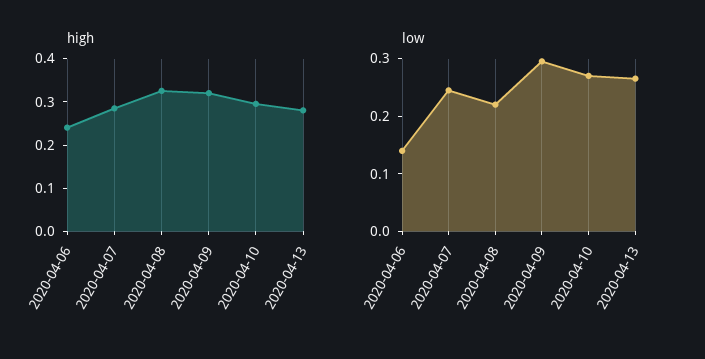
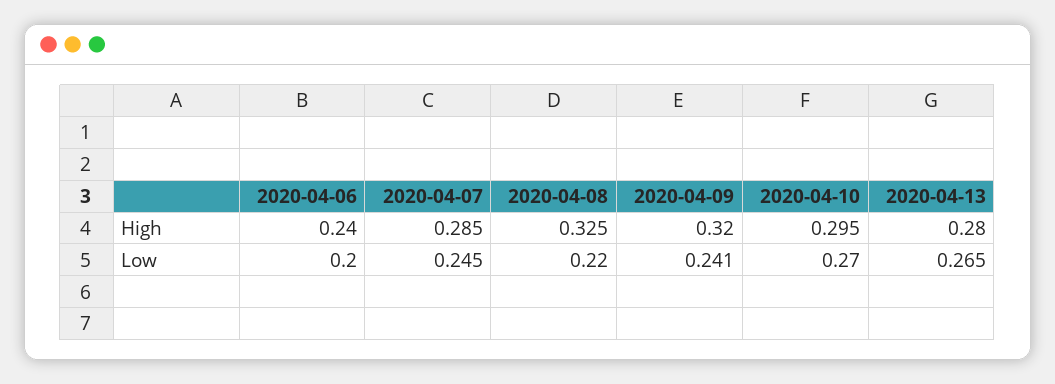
low, 2020-04-06: 0.14 -> 0.2
low, 2020-04-09: 0.3 -> 0.241

